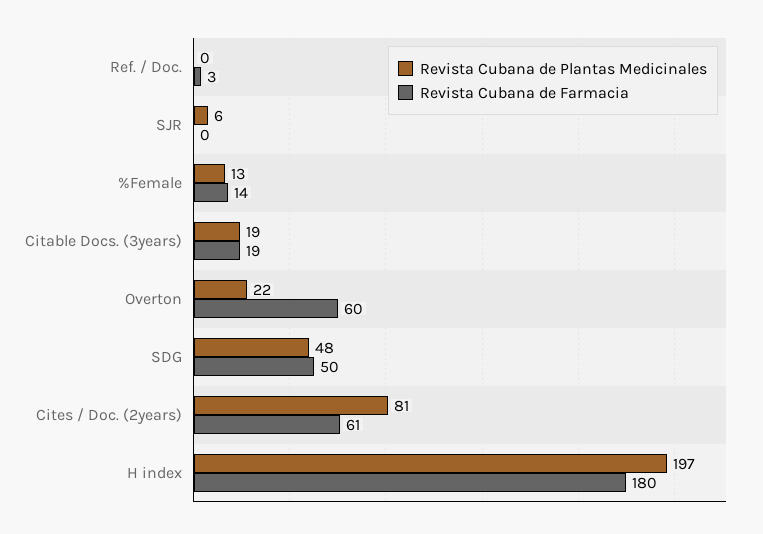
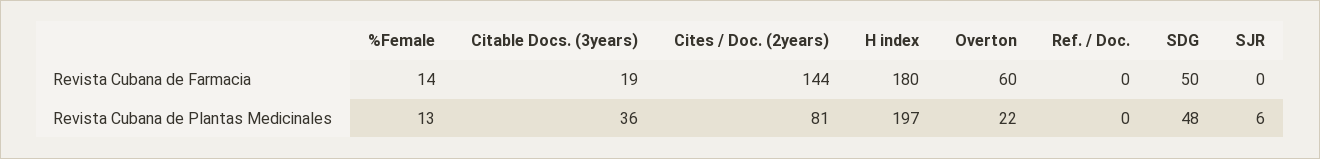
Revista Cubana de Farmacia, Ref. / Doc.: 3 -> 0
Revista Cubana de Plantas Medicinales, Citable Docs. (3years): 19 -> 36
Revista Cubana de Farmacia, Cites / Doc. (2years): 61 -> 144

